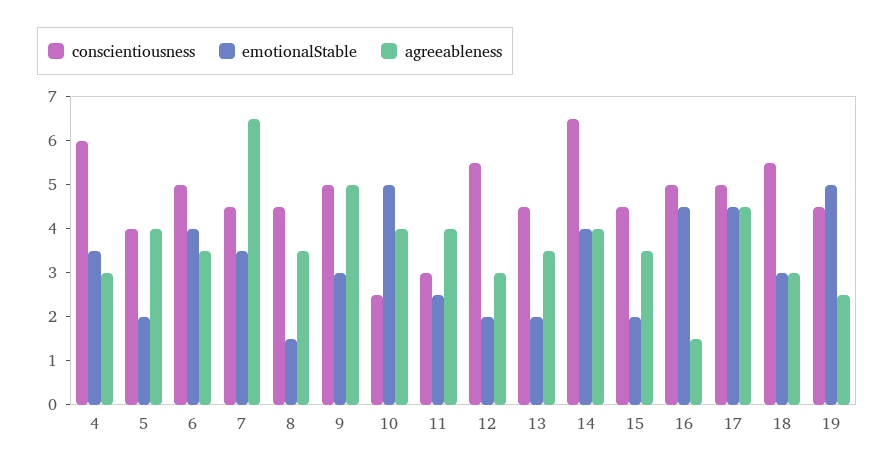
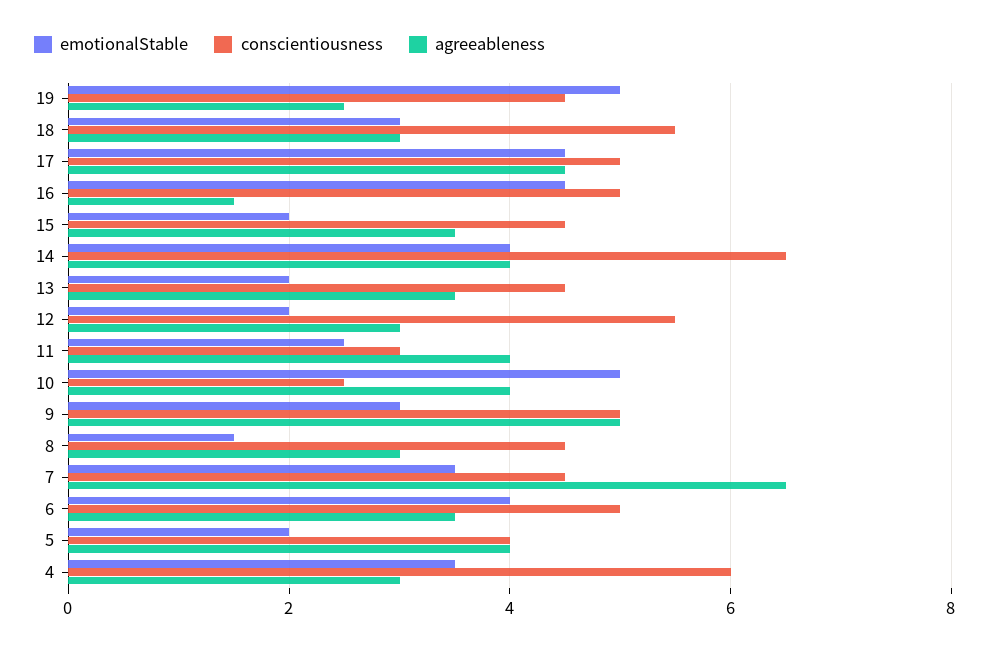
agreeableness, 8: 3.5 -> 3

